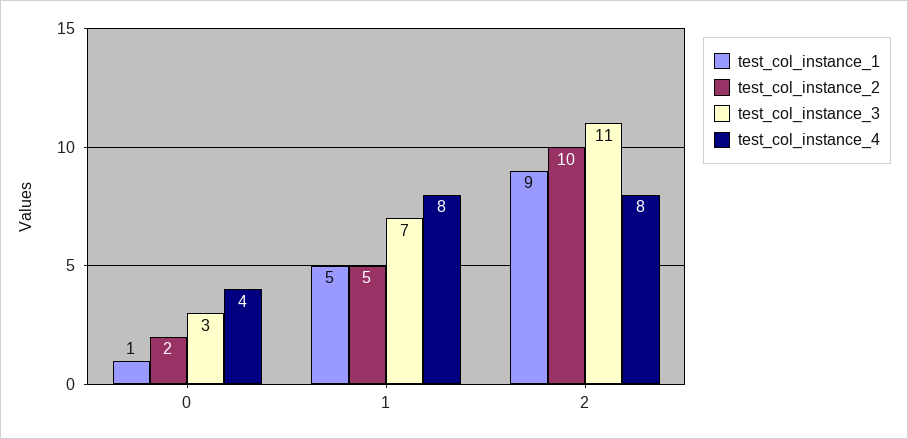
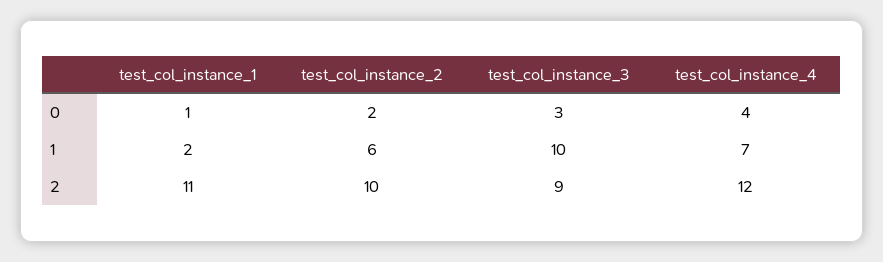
test_col_instance_1, 1: 5 -> 2
test_col_instance_2, 1: 5 -> 6
test_col_instance_3, 1: 7 -> 10
test_col_instance_4, 1: 8 -> 7
test_col_instance_1, 2: 9 -> 11
test_col_instance_3, 2: 11 -> 9
test_col_instance_4, 2: 8 -> 12

